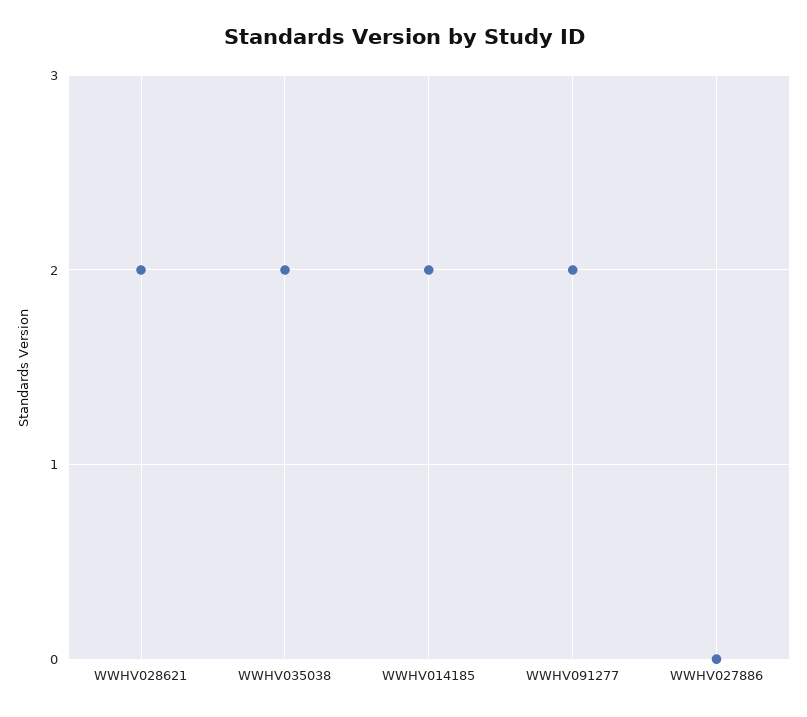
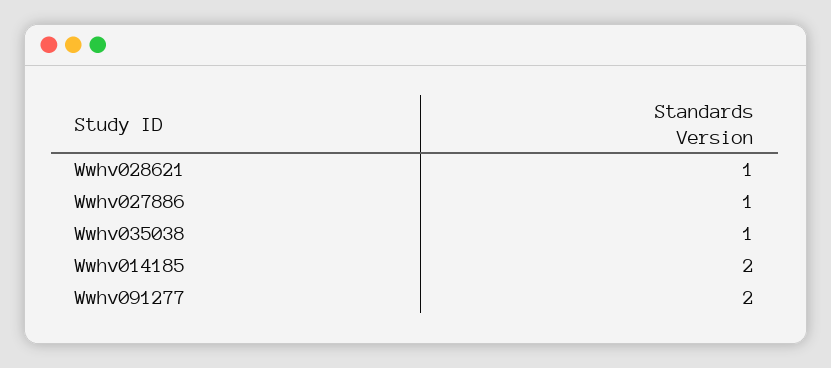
WWHV028621: 2 -> 1
WWHV035038: 2 -> 1
WWHV027886: 0 -> 1

